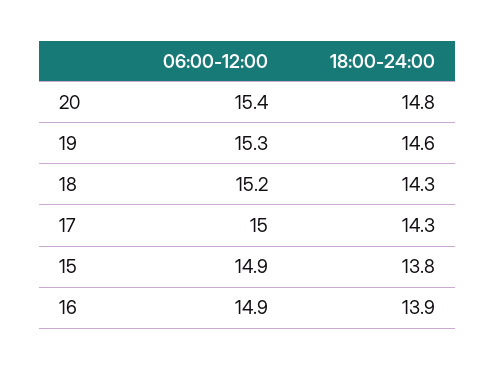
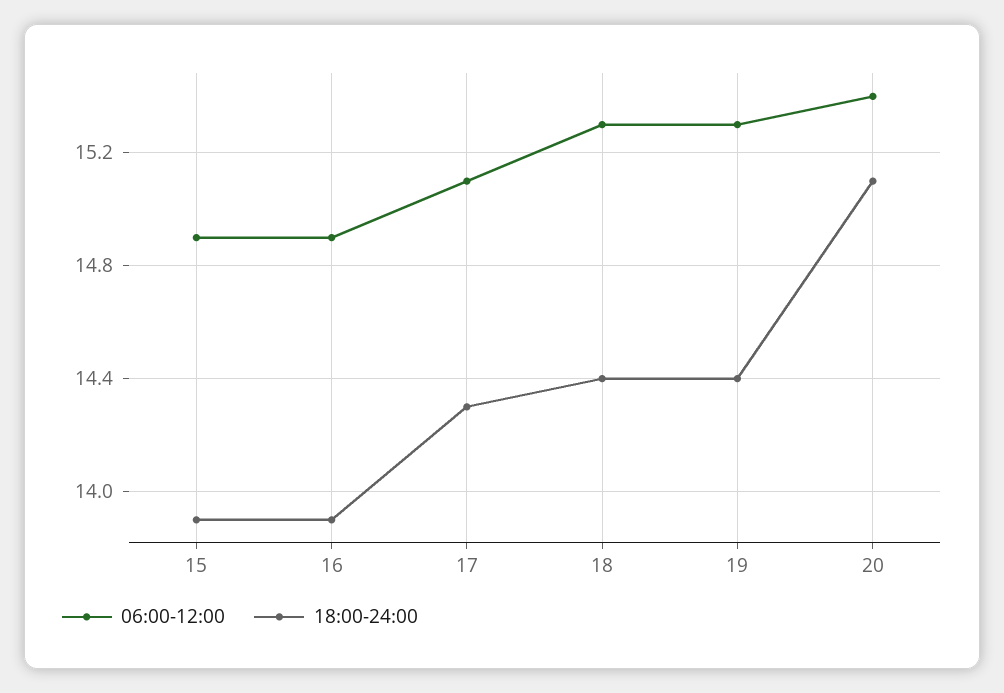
18:00-24:00, 20: 14.8 -> 15.1
18:00-24:00, 19: 14.6 -> 14.4
06:00-12:00, 18: 15.2 -> 15.3
18:00-24:00, 18: 14.3 -> 14.4
06:00-12:00, 17: 15 -> 15.1
18:00-24:00, 15: 13.8 -> 13.9

